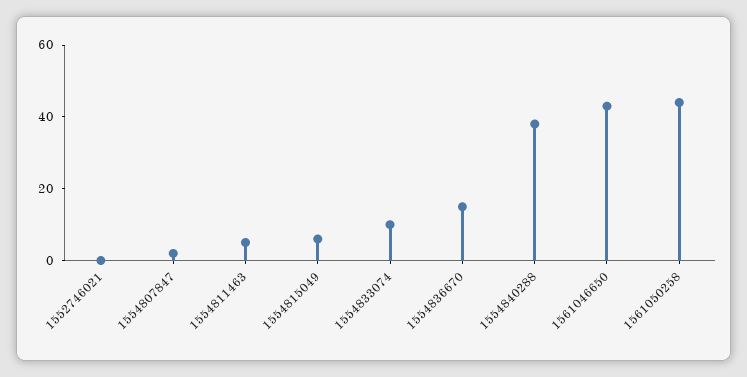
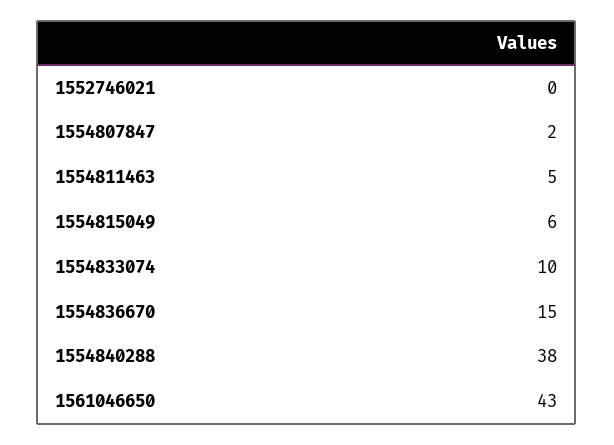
1561050258: 45 -> none

